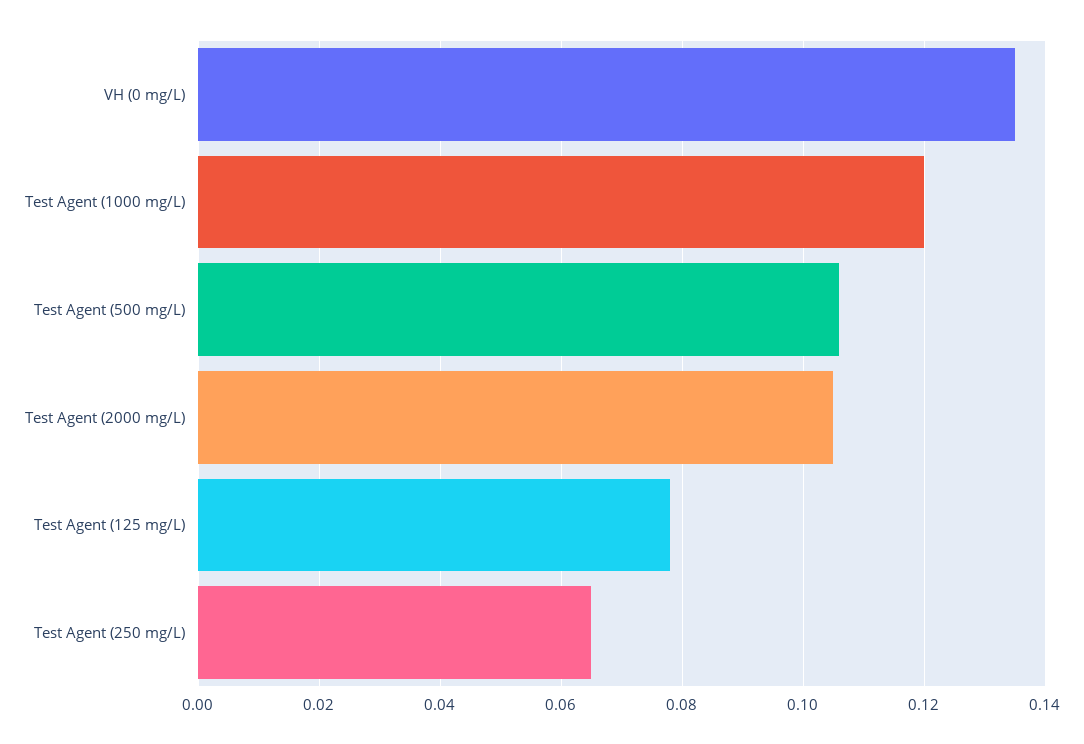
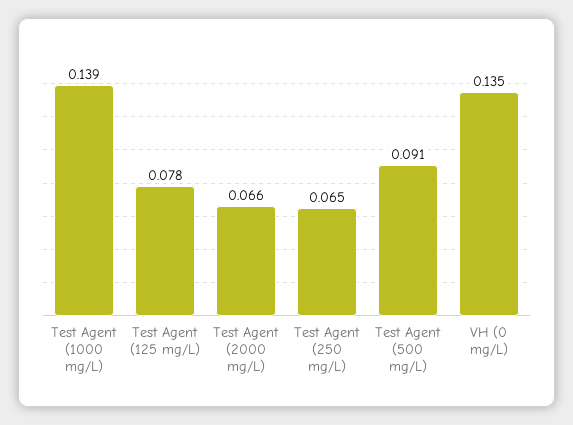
Test Agent (1000 mg/L): 0.12 -> 0.139
Test Agent (500 mg/L): 0.105 -> 0.091
Test Agent (2000 mg/L): 0.105 -> 0.066

